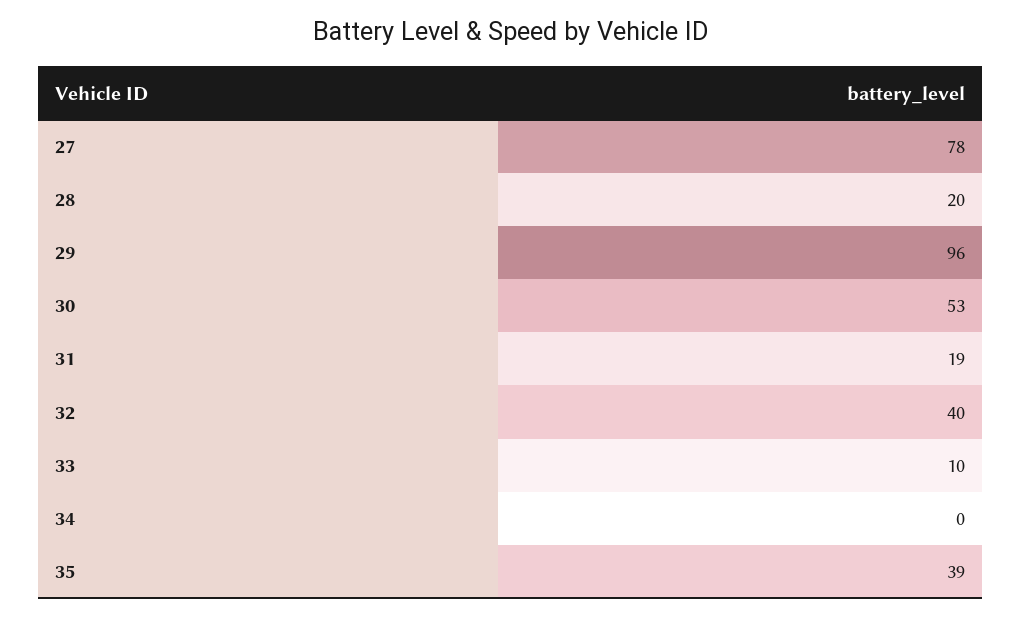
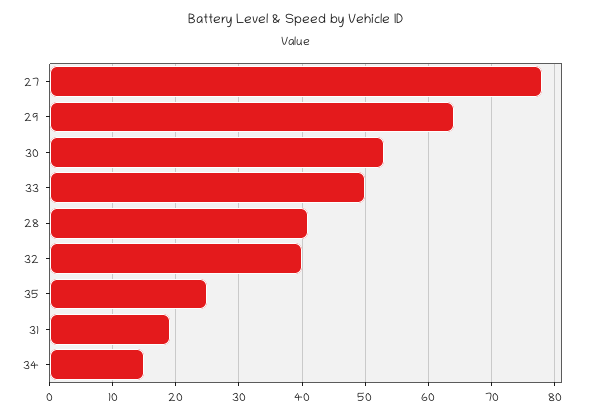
28: 20 -> 41
29: 96 -> 64
33: 10 -> 50
34: 0 -> 15
35: 39 -> 25

